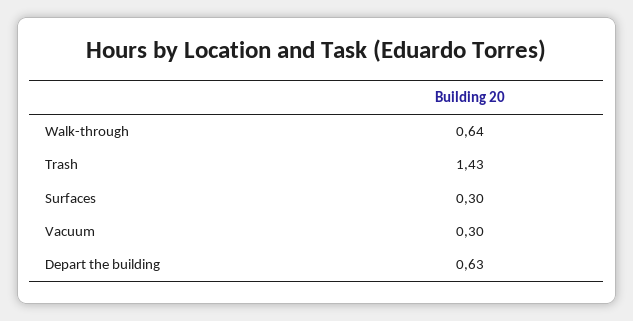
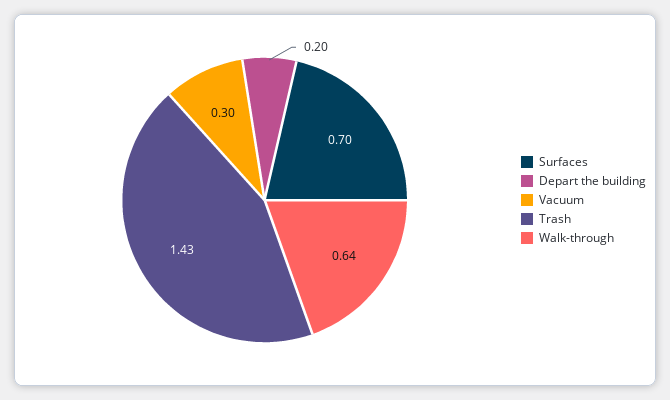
Surfaces: 0.3 -> 0.7
Depart the building: 0.63 -> 0.2

